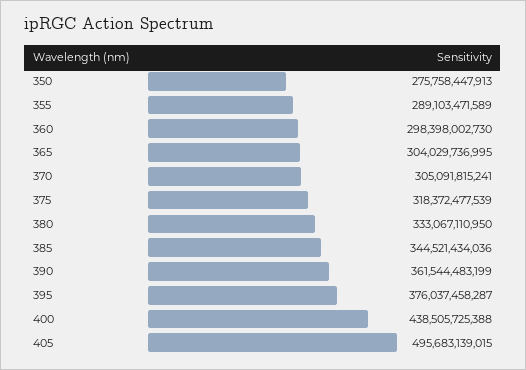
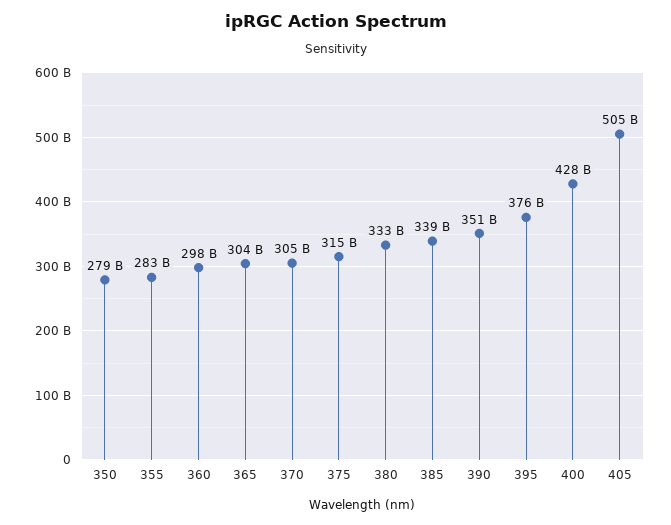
350: 275758447913 -> 279000000000
355: 289103471589 -> 283000000000
375: 318372477539 -> 315000000000
385: 344521434036 -> 339000000000
390: 361544483199 -> 351000000000
400: 438505725388 -> 428000000000
405: 495683139015 -> 505000000000

